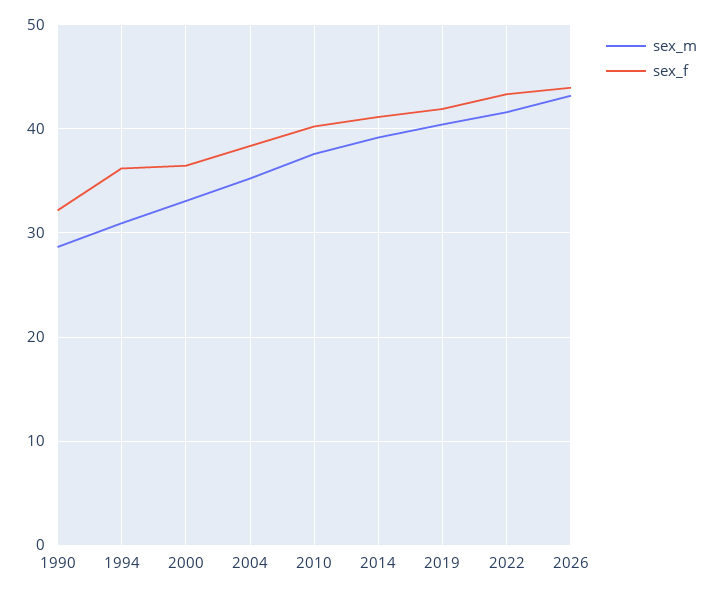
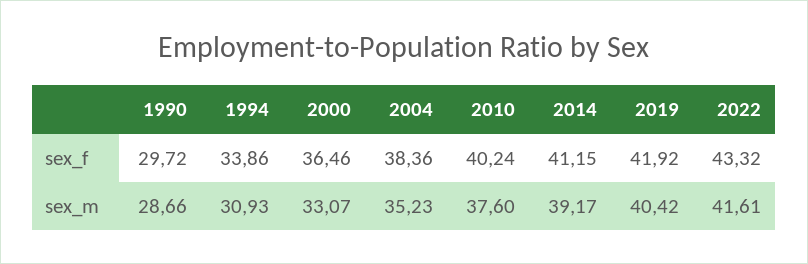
sex_f, 1990: 32 -> 29.72
sex_f, 1994: 36 -> 33.86
sex_m, 2026: 43 -> none
sex_f, 2026: 44 -> none

